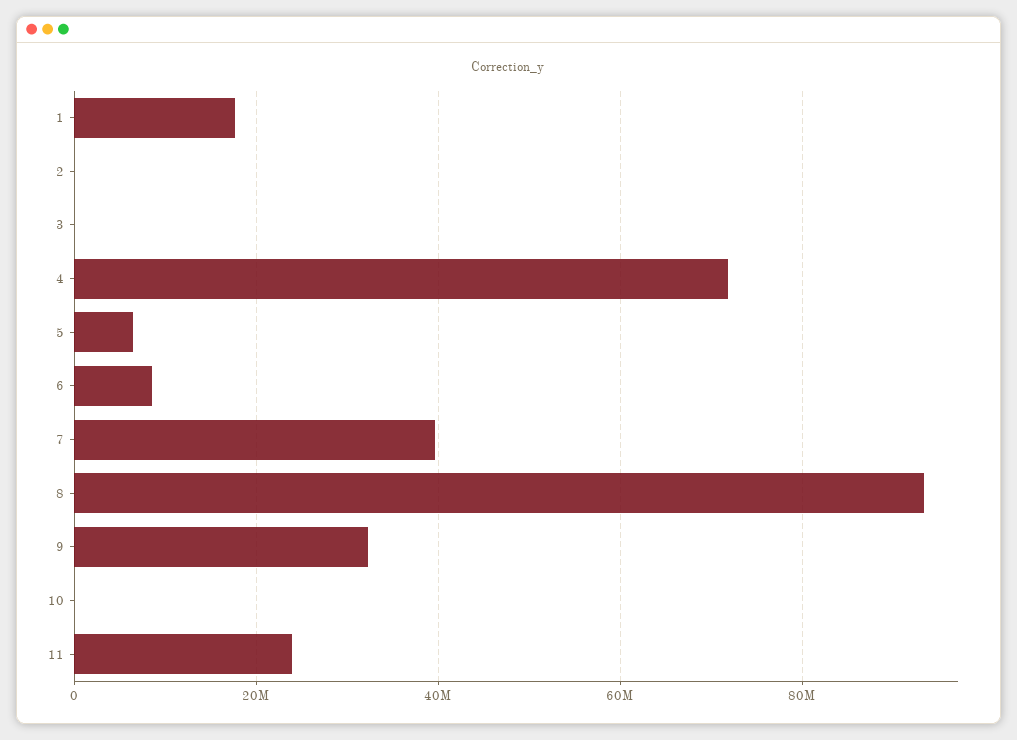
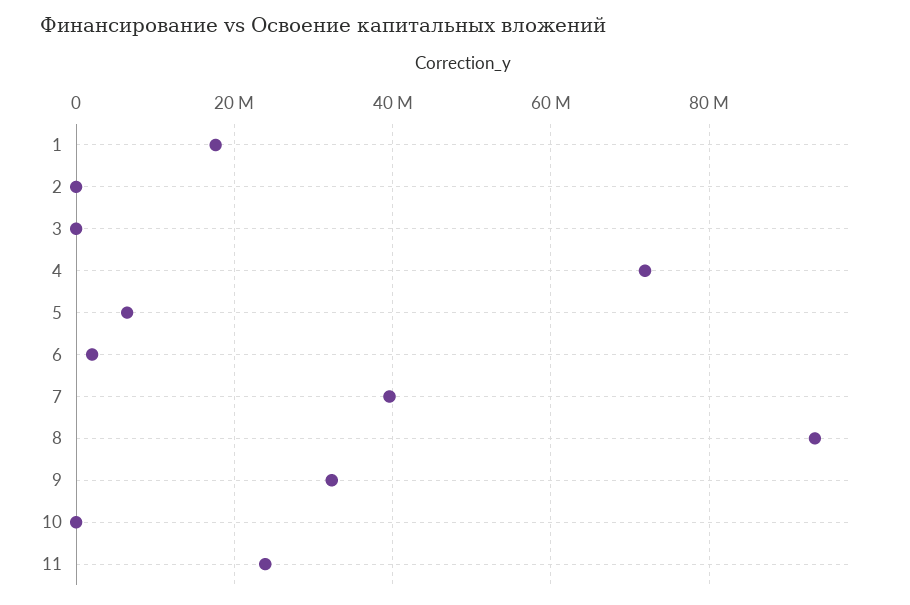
6: 8000000 -> 2000000

